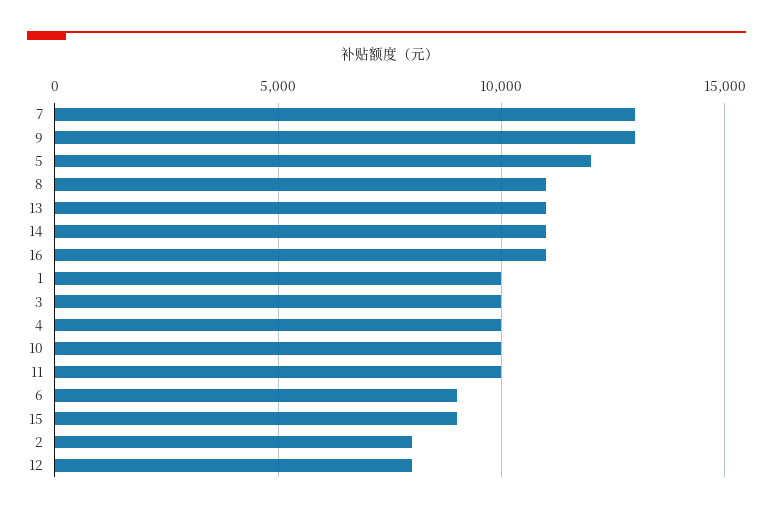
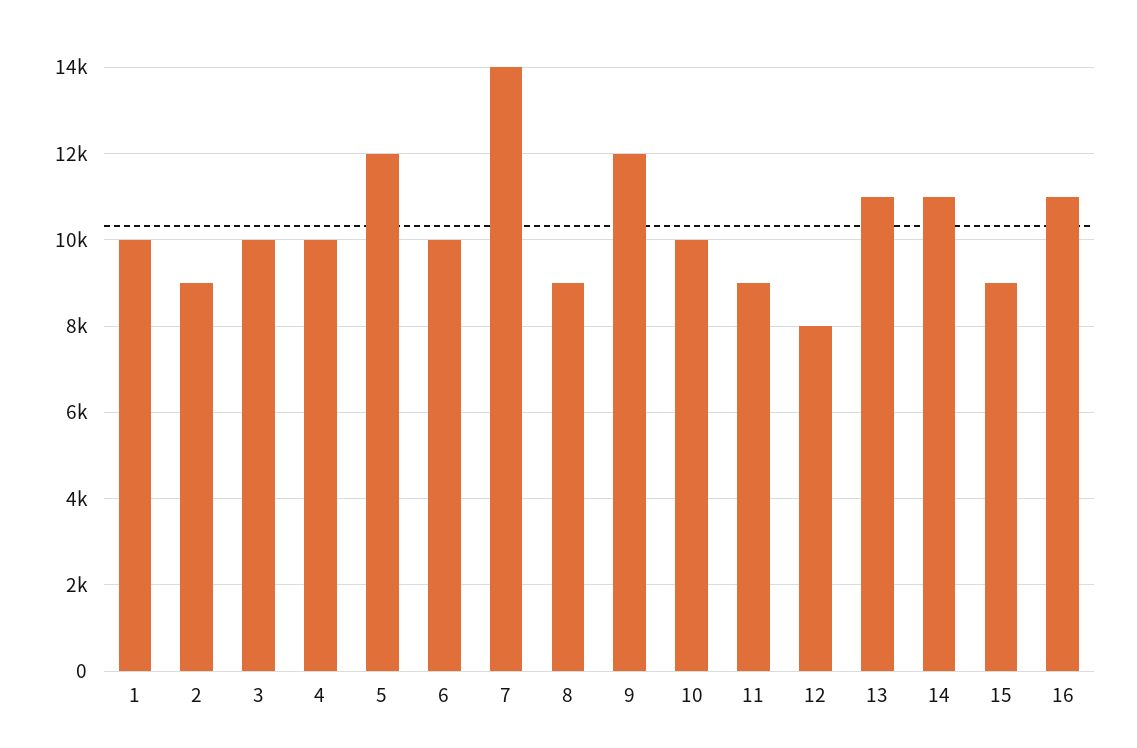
7: 13000 -> 14000
9: 13000 -> 12000
8: 11000 -> 9000
11: 10000 -> 9000
6: 9000 -> 10000
2: 8000 -> 9000

